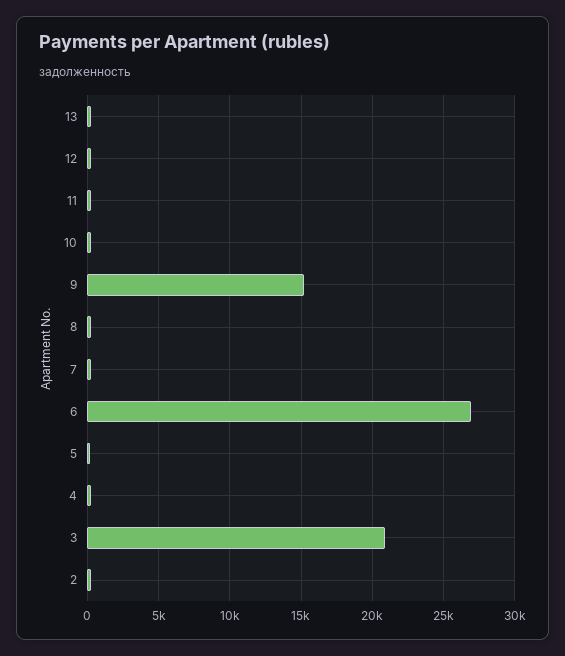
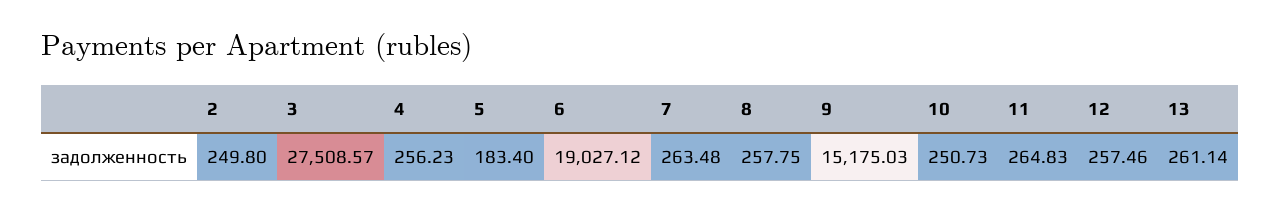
6: 27000 -> 19027.12
3: 21000 -> 27508.57

